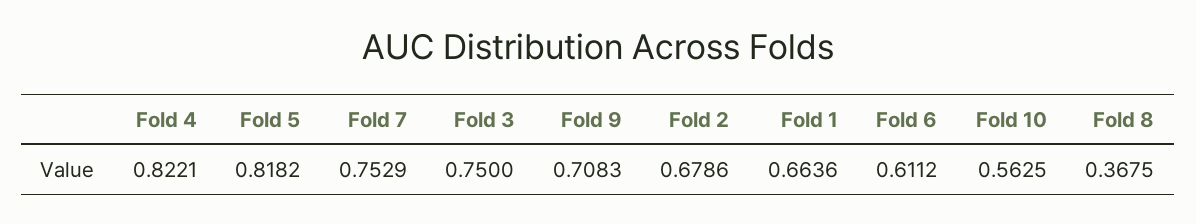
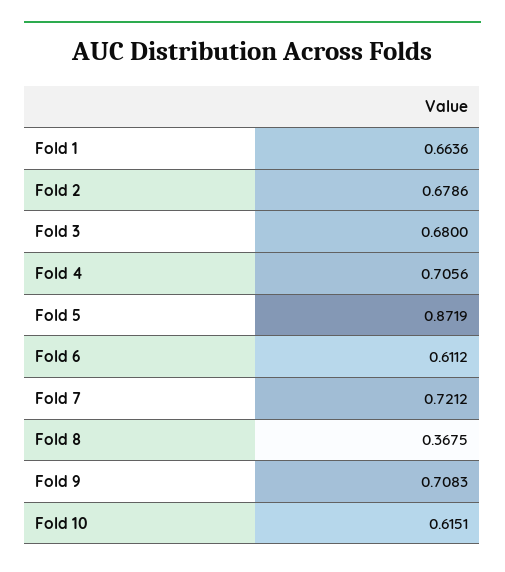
Fold 4: 0.8221 -> 0.7056
Fold 5: 0.8182 -> 0.8719
Fold 7: 0.7529 -> 0.7212
Fold 3: 0.75 -> 0.68
Fold 10: 0.5625 -> 0.6151

